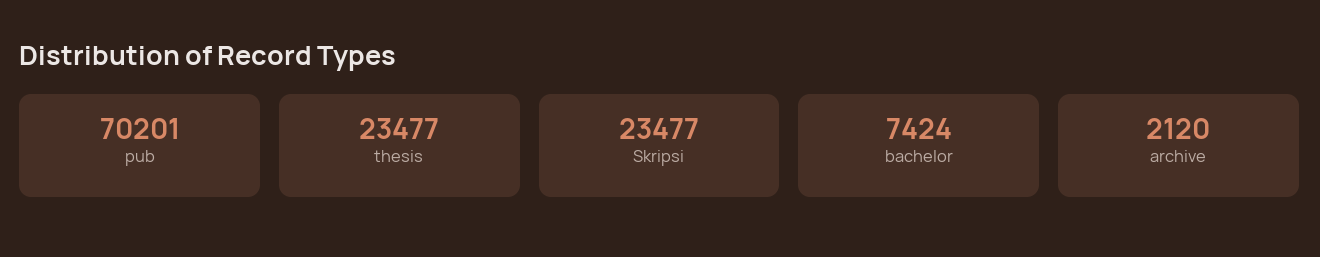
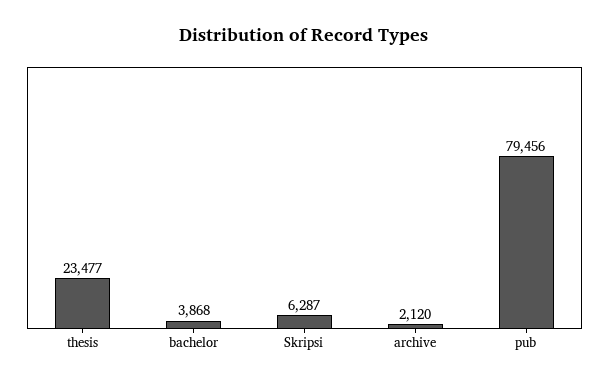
pub: 70201 -> 79456
Skripsi: 23477 -> 6287
bachelor: 7424 -> 3868

